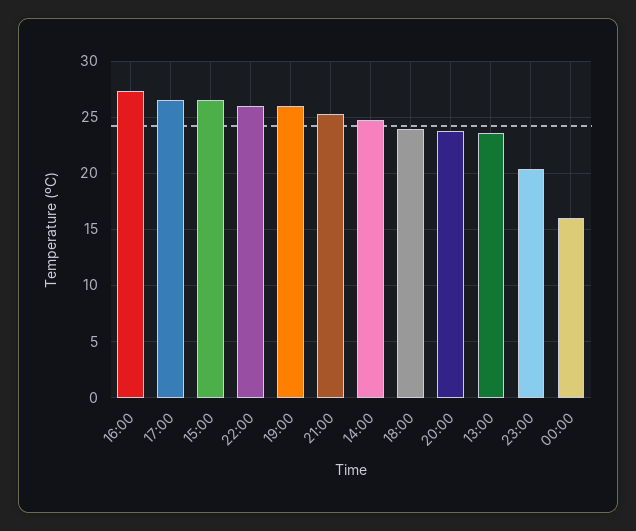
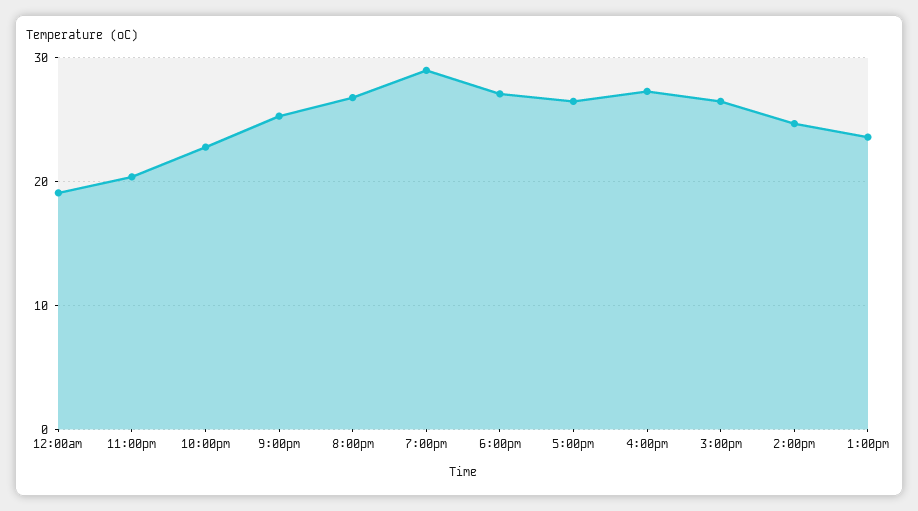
22:00: 26 -> 23
19:00: 26 -> 29
18:00: 24 -> 27
20:00: 24 -> 27
00:00: 16 -> 19

